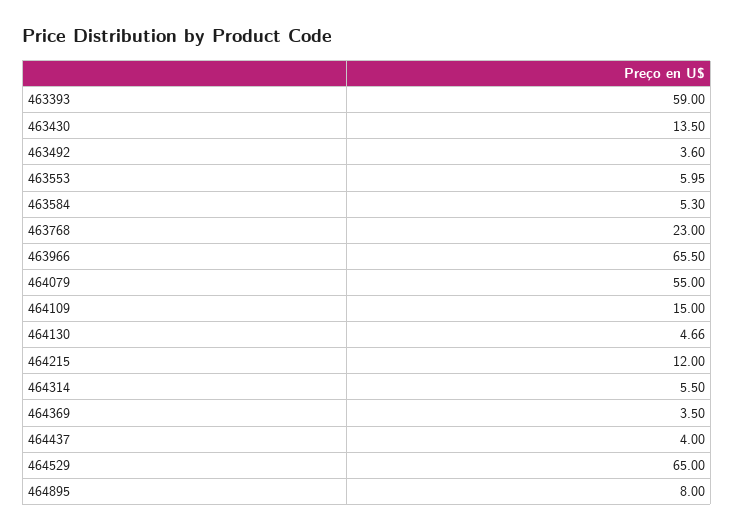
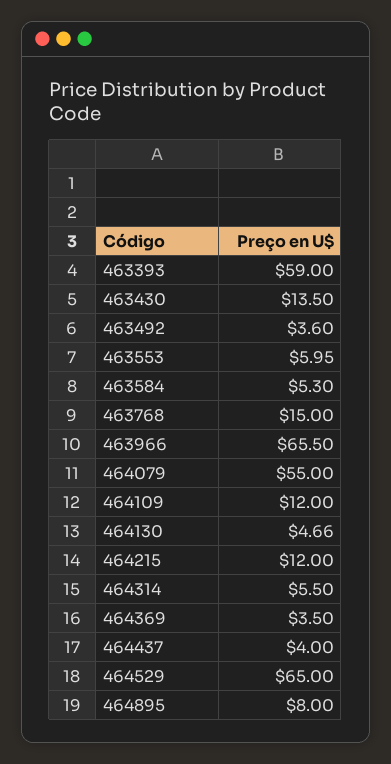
463768: 23 -> 15
464109: 15 -> 12

